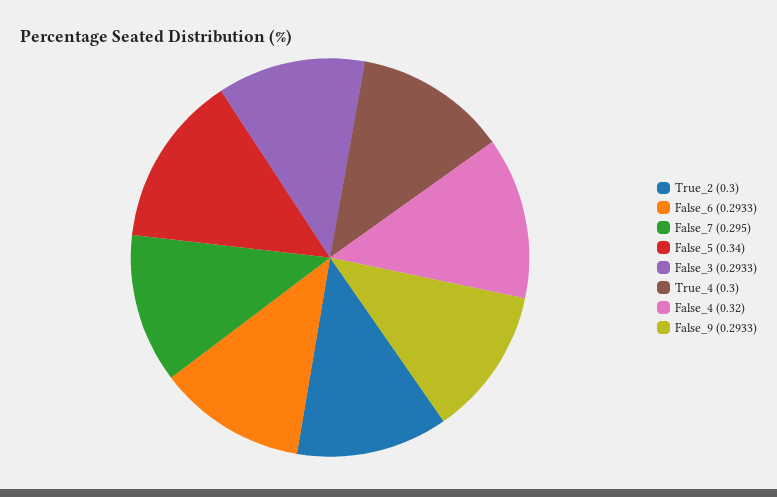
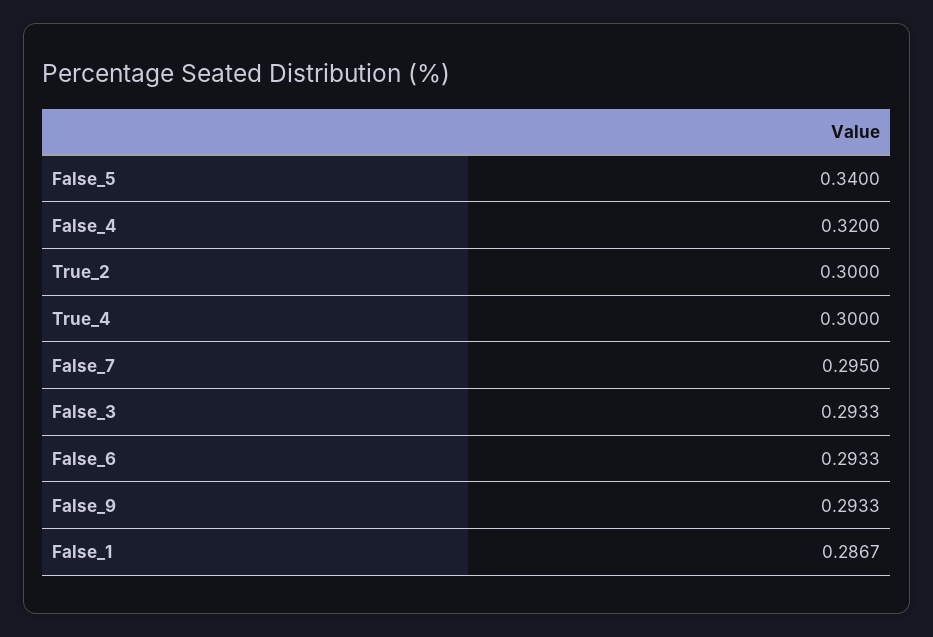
False_1: none -> 0.2867

